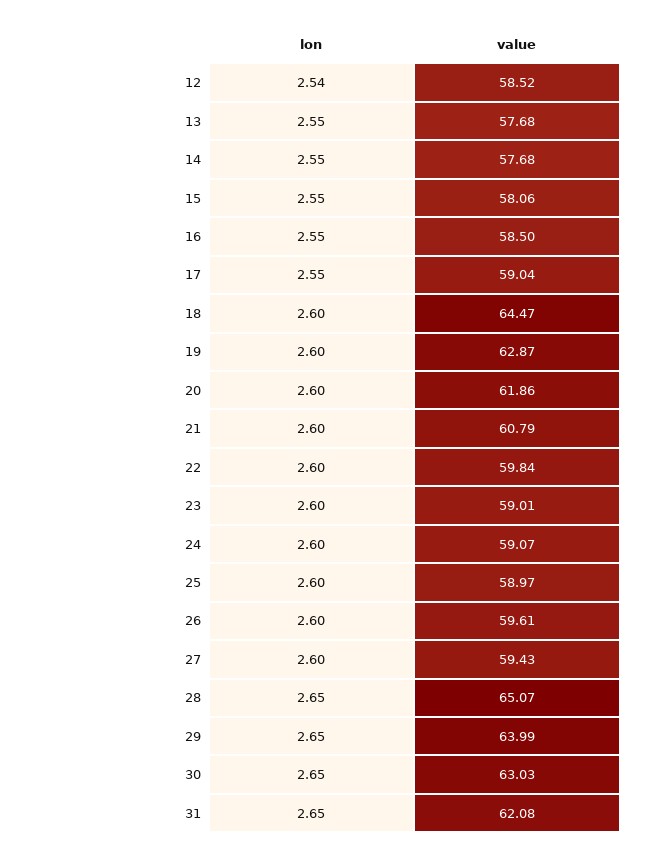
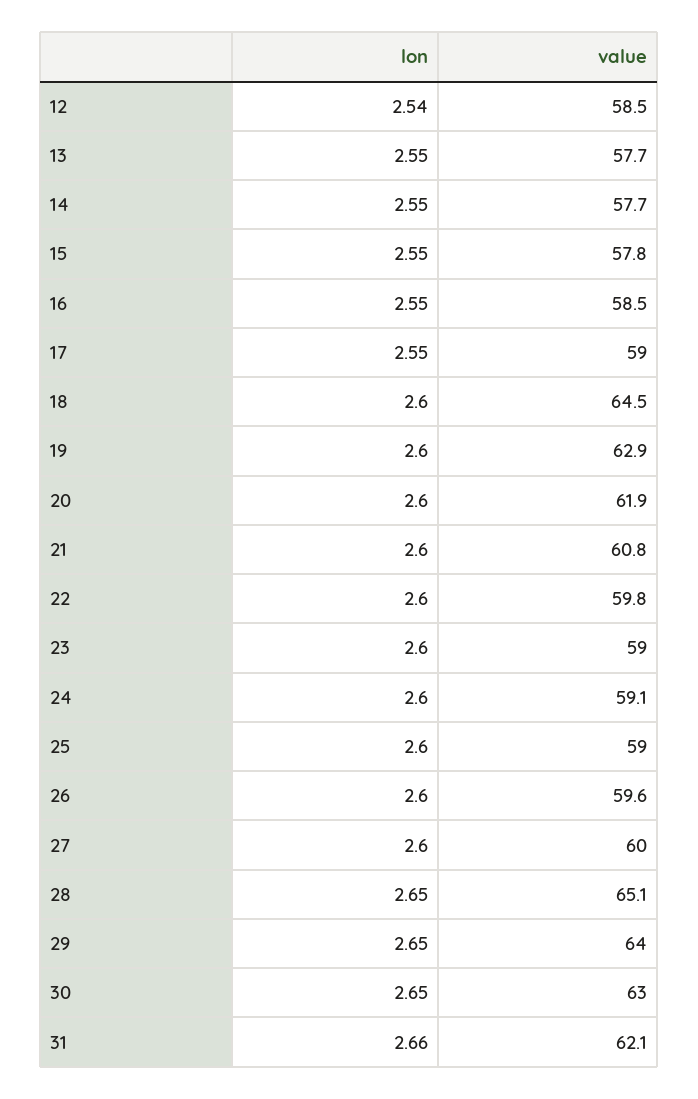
value, 15: 58.06 -> 57.8
value, 27: 59.43 -> 60
lon, 31: 2.65 -> 2.66

